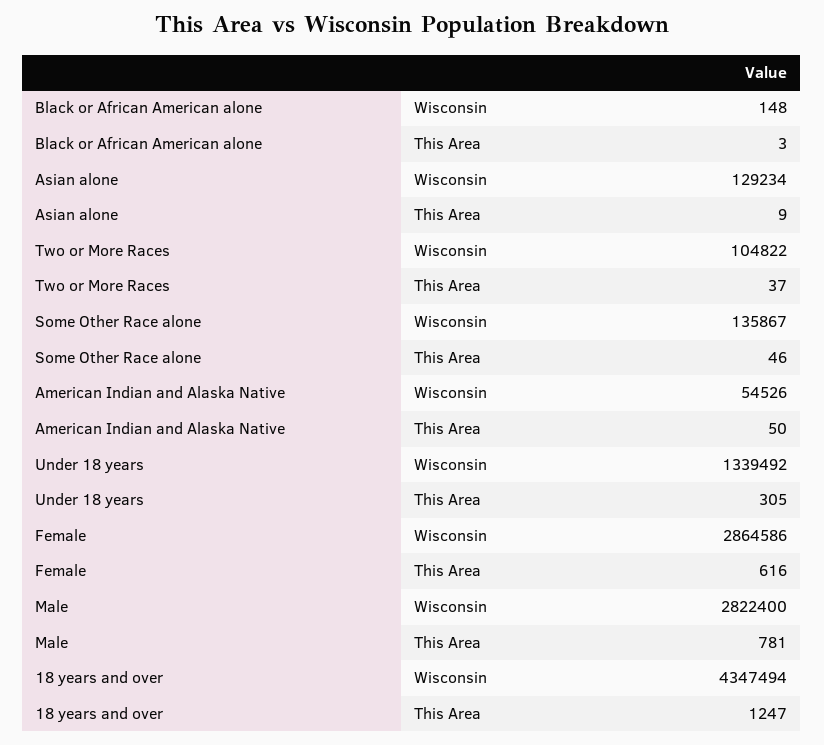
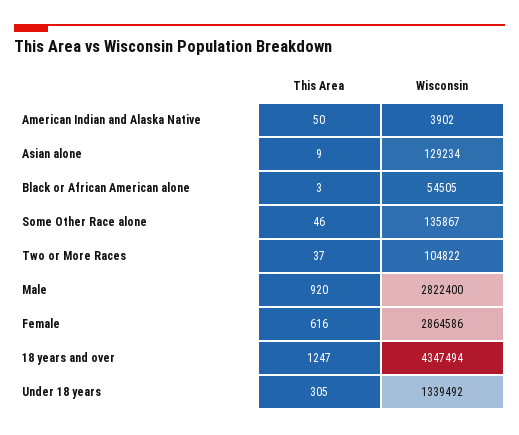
Black or African American alone, Wisconsin: 148 -> 54505
American Indian and Alaska Native, Wisconsin: 54526 -> 3902
Male, This Area: 781 -> 920

